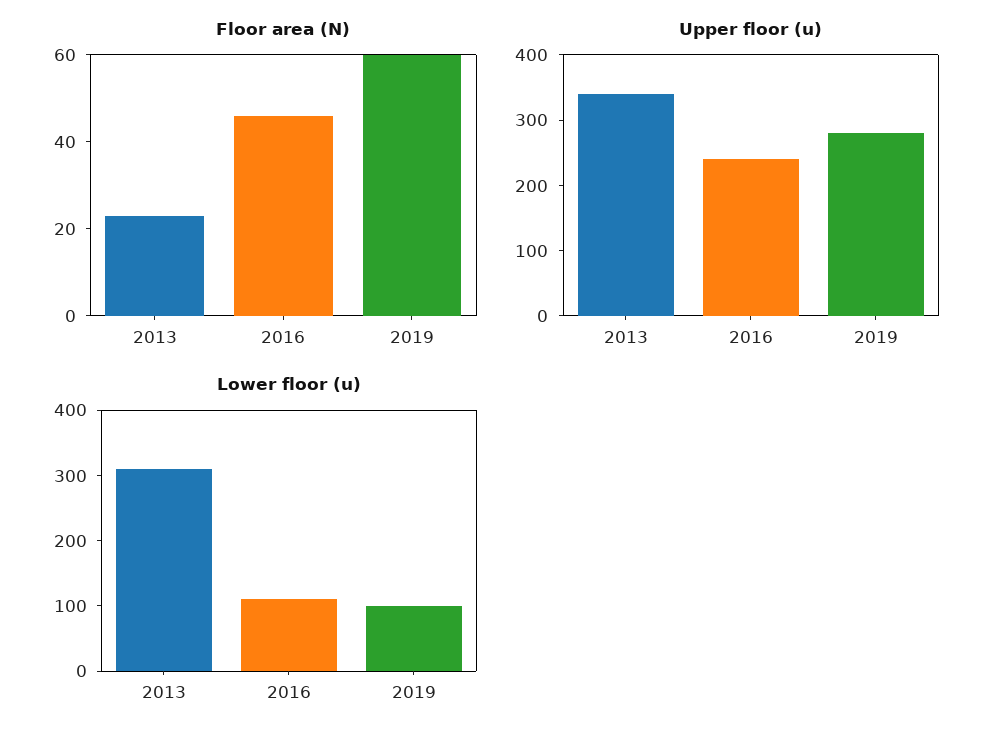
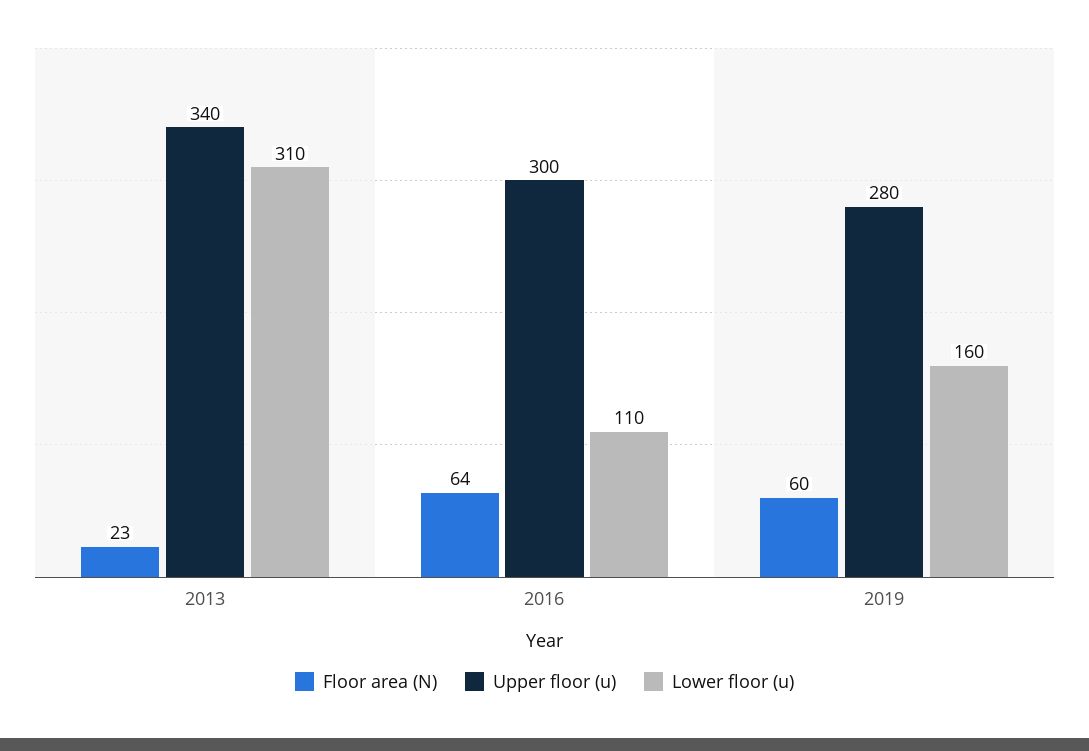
Floor area (N), 2016: 45 -> 64
Upper floor (u), 2016: 240 -> 300
Lower floor (u), 2019: 100 -> 160

